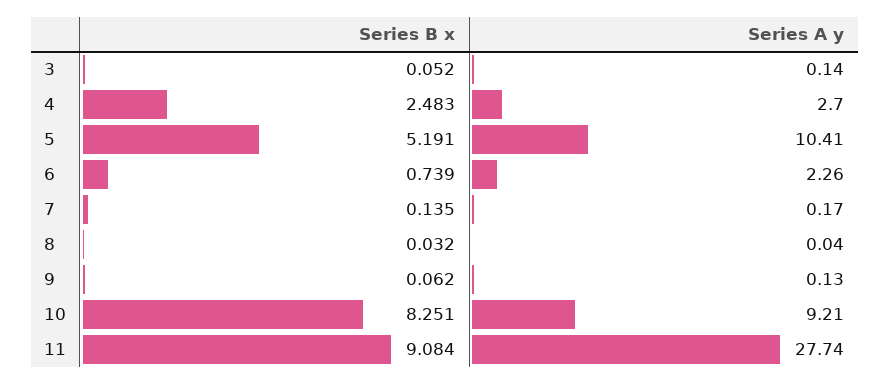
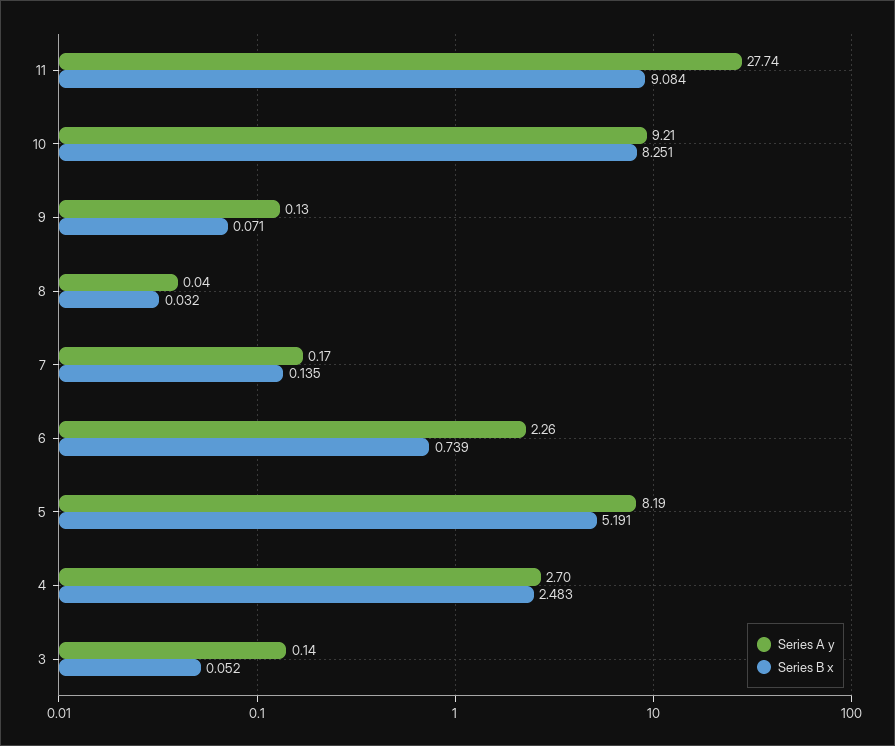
Series A y, 5: 10.41 -> 8.19
Series B x, 9: 0.062 -> 0.071

